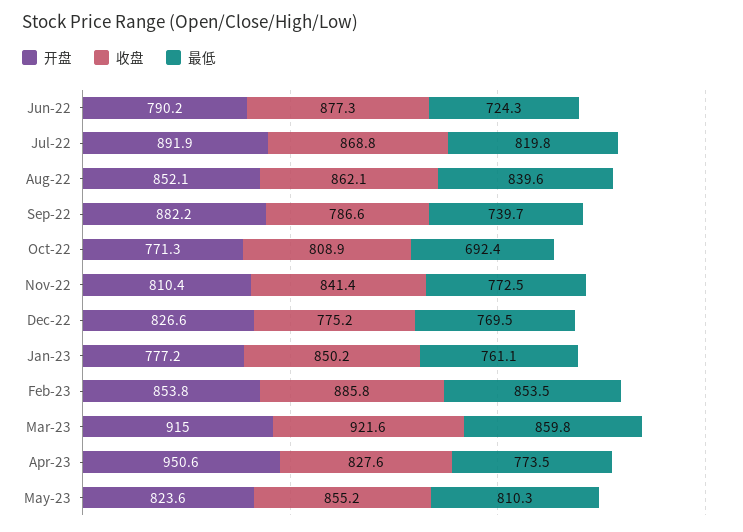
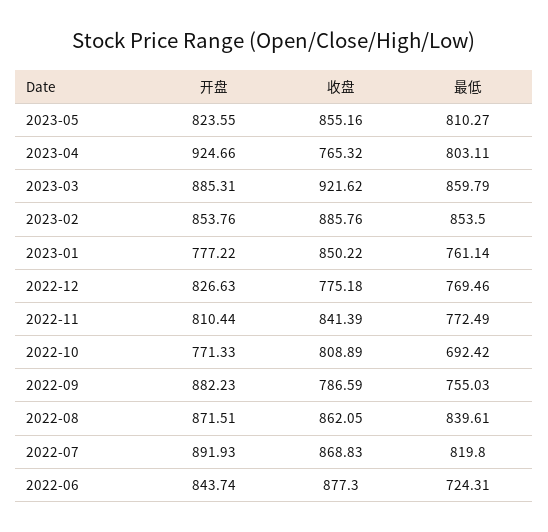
开盘, Jun-22: 790.2 -> 843.74
开盘, Aug-22: 852.1 -> 871.51
最低, Sep-22: 739.7 -> 755.03
开盘, Mar-23: 915 -> 885.31
开盘, Apr-23: 950.6 -> 924.66
收盘, Apr-23: 827.6 -> 765.32
最低, Apr-23: 773.5 -> 803.11

